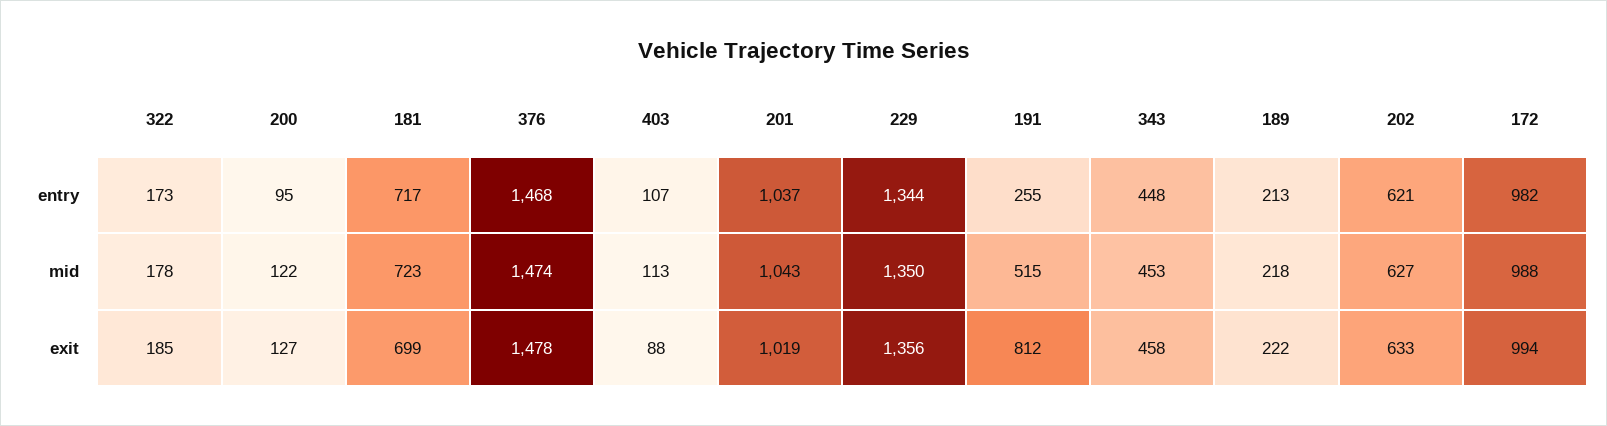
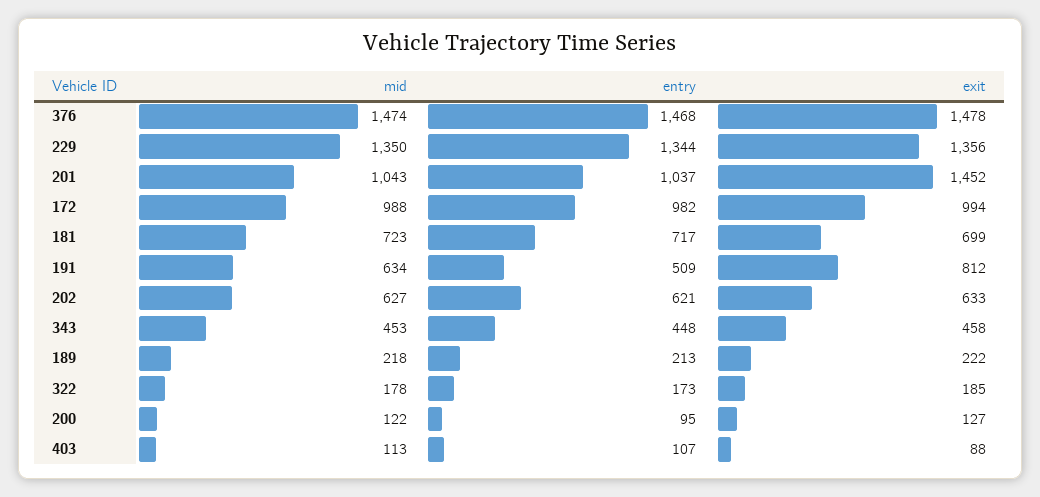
191, entry: 255 -> 509
191, mid: 515 -> 634
201, exit: 1019 -> 1452

